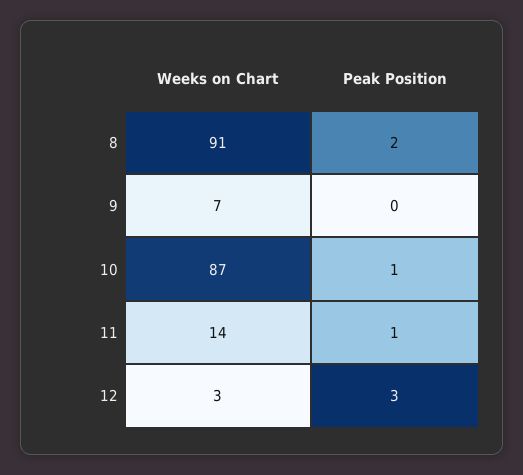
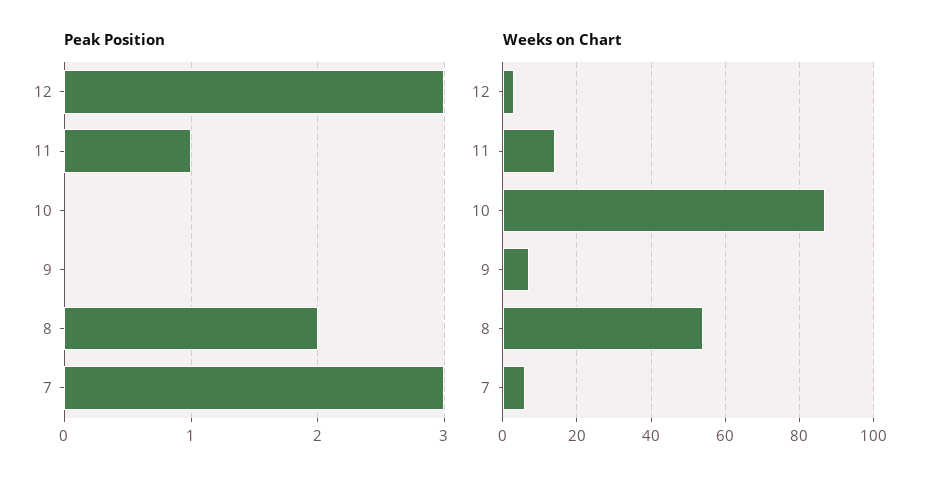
Weeks on Chart, 8: 91 -> 55
Peak Position, 10: 1 -> 0
Peak Position, 7: none -> 3
Weeks on Chart, 7: none -> 5

